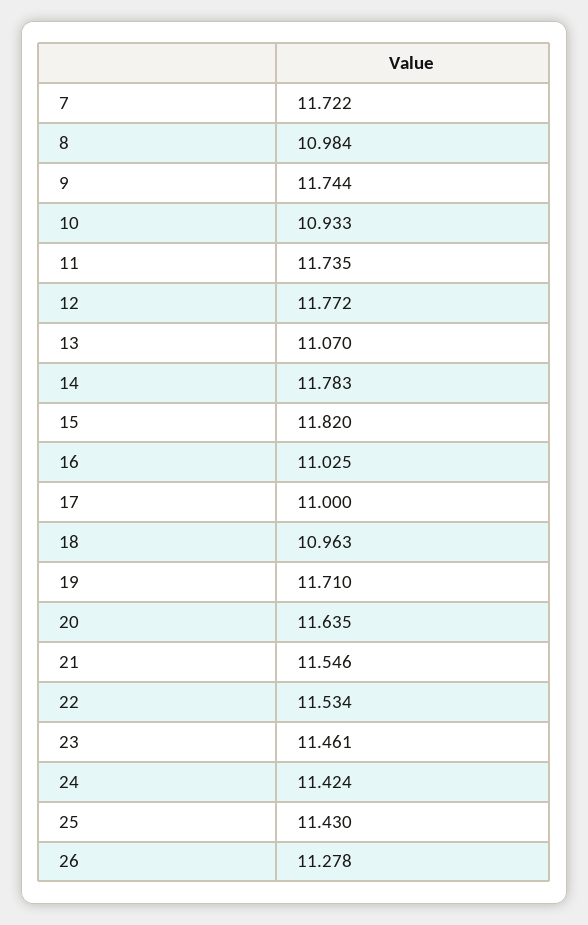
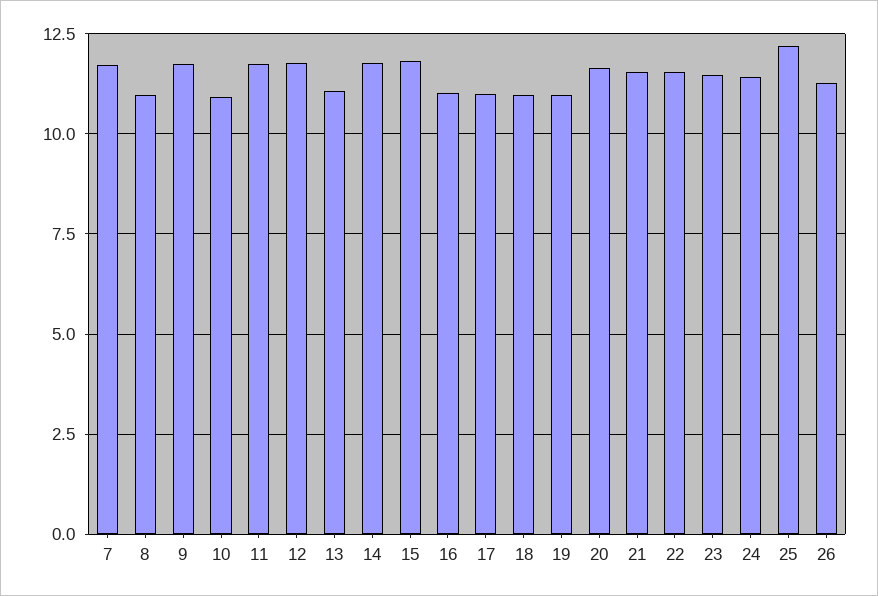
19: 11.71 -> 11
25: 11.43 -> 12.25

